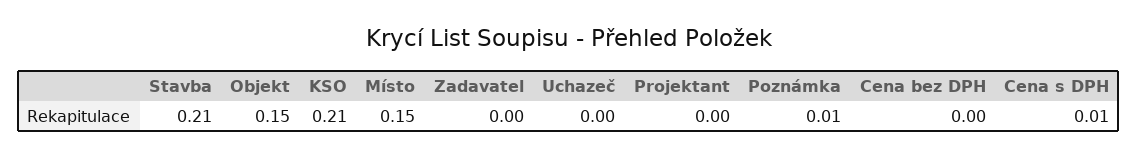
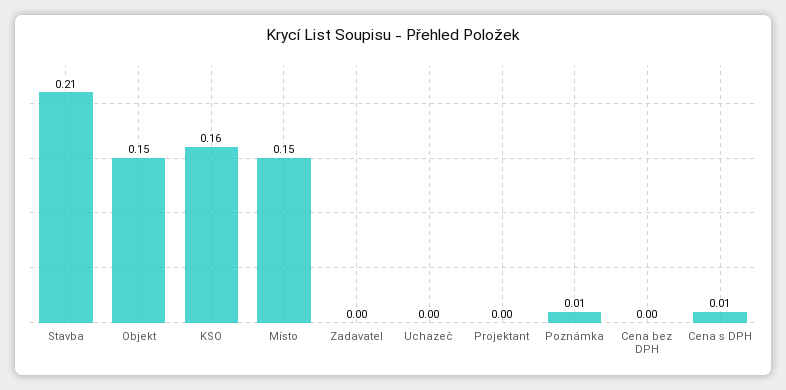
KSO: 0.21 -> 0.16

